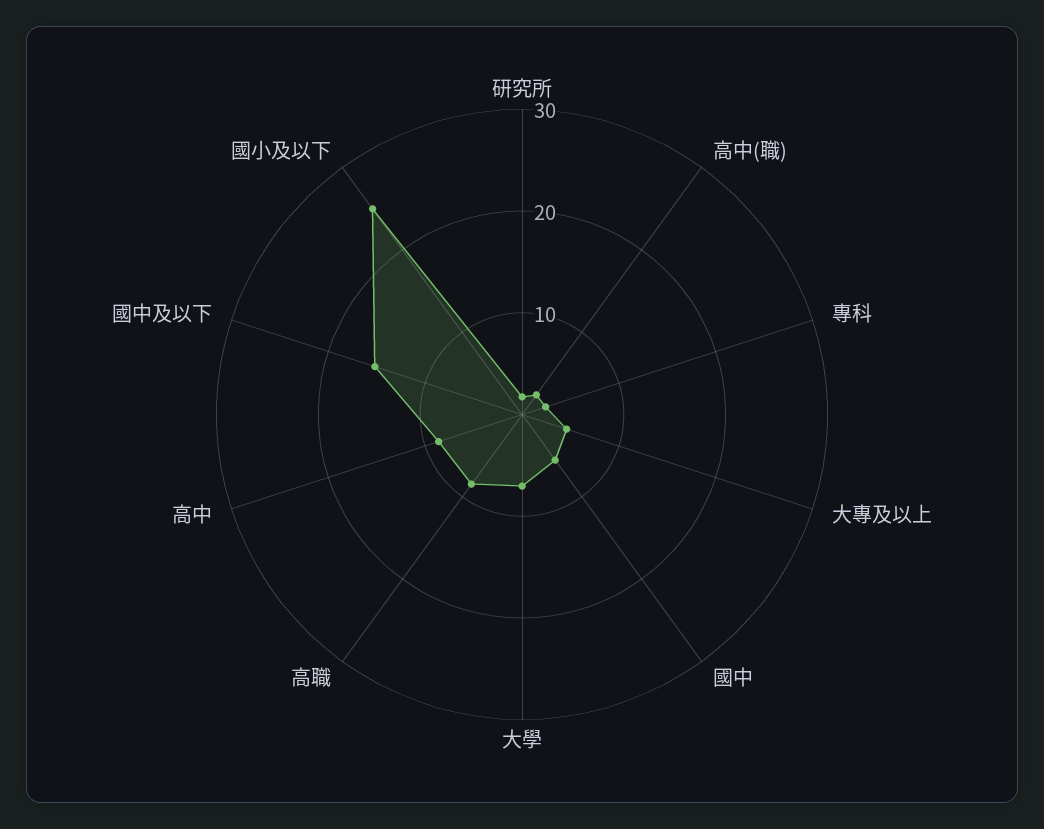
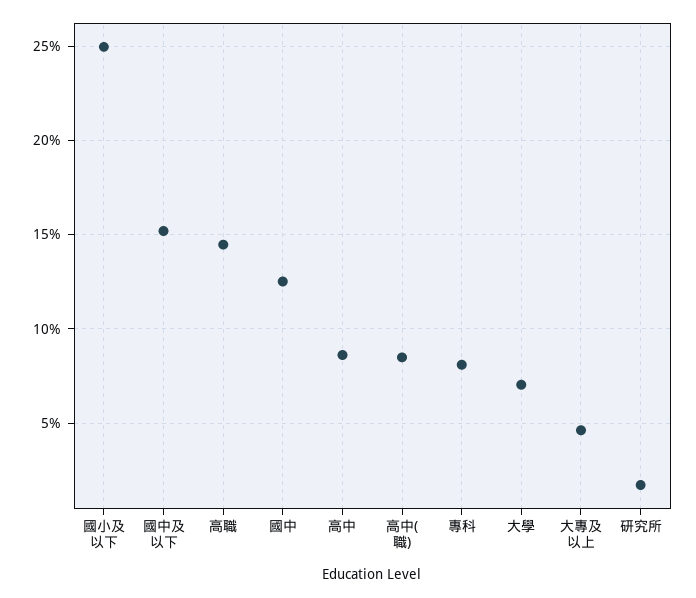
高中(職): 2 -> 8.5
專科: 2 -> 8
國中: 6 -> 12.5
高職: 8 -> 14.5

